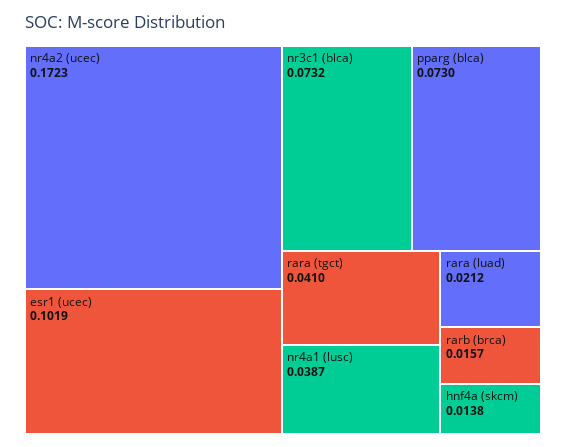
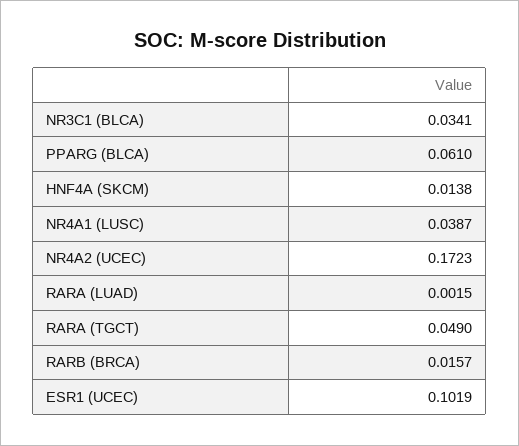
nr3c1 (blca): 0.0732 -> 0.0341
pparg (blca): 0.073 -> 0.061
rara (tgct): 0.041 -> 0.049
rara (luad): 0.0212 -> 0.0015

